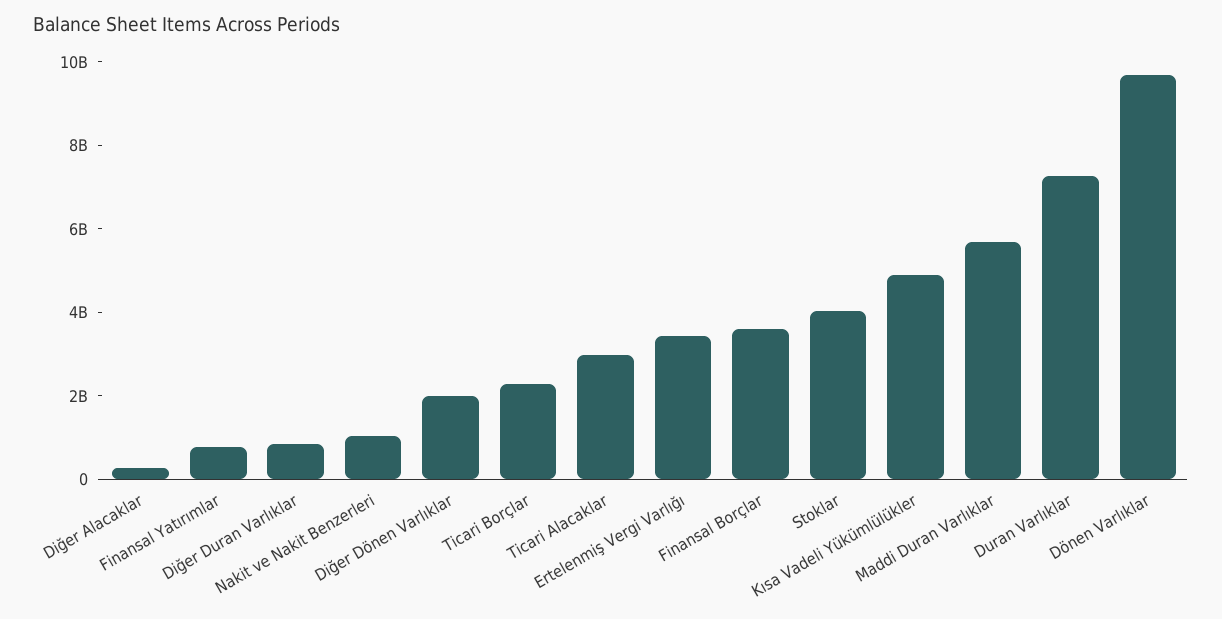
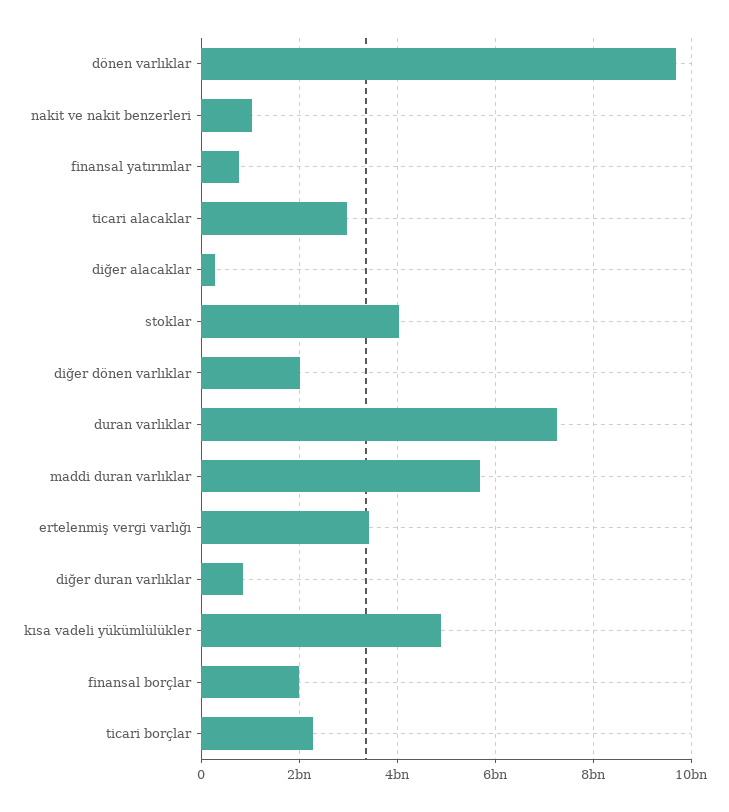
Finansal Borçlar: 3500000000 -> 2000000000

